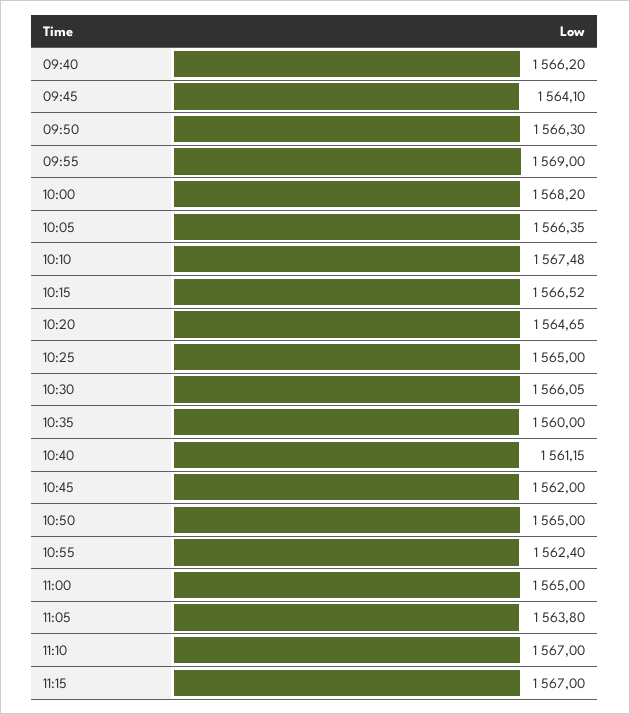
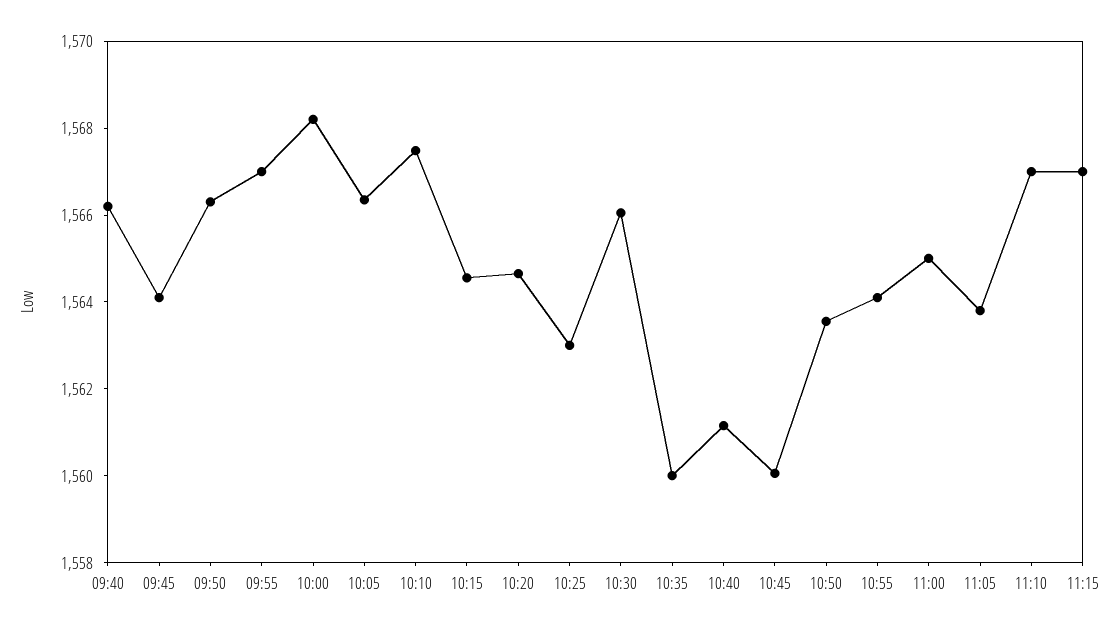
09:55: 1569 -> 1567
10:15: 1566.52 -> 1564.5
10:25: 1565 -> 1563
10:45: 1562 -> 1560
10:50: 1565 -> 1563.5
10:55: 1562.4 -> 1564

